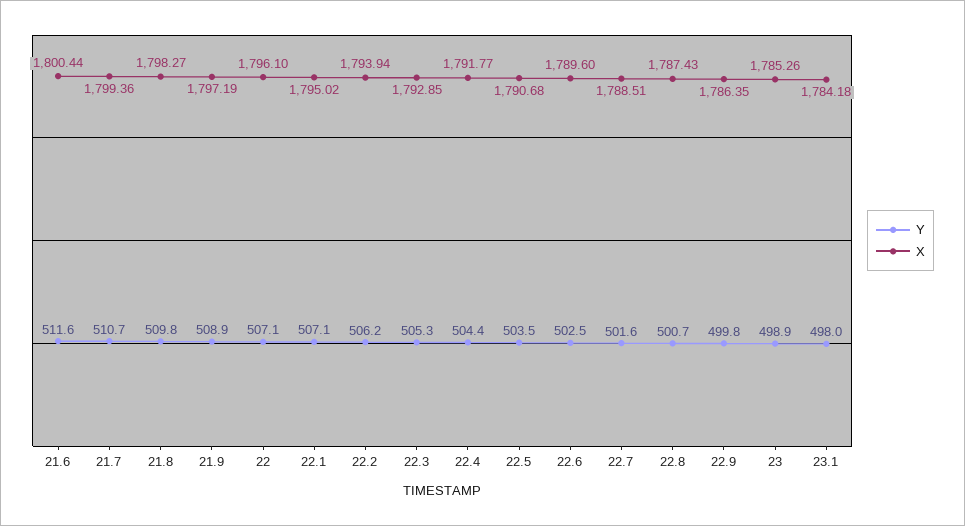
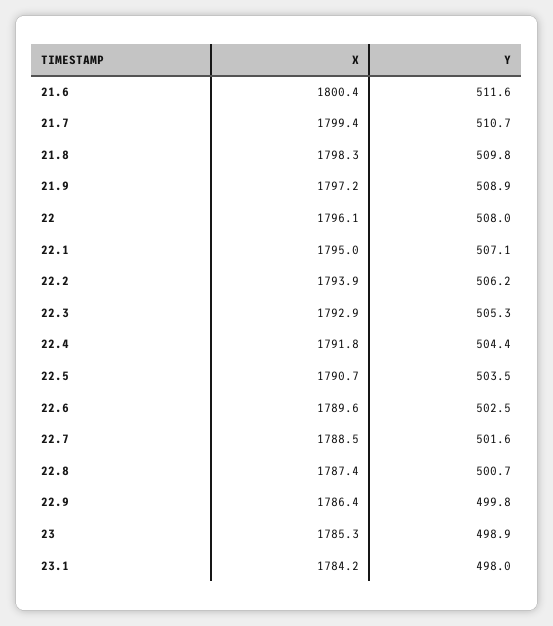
Y, 22: 507.1 -> 508

